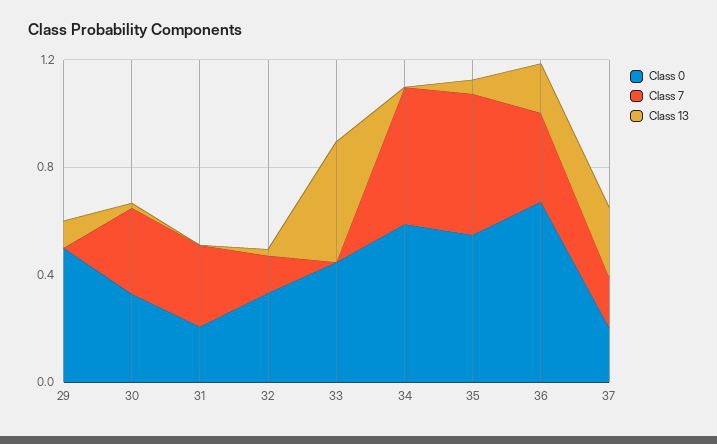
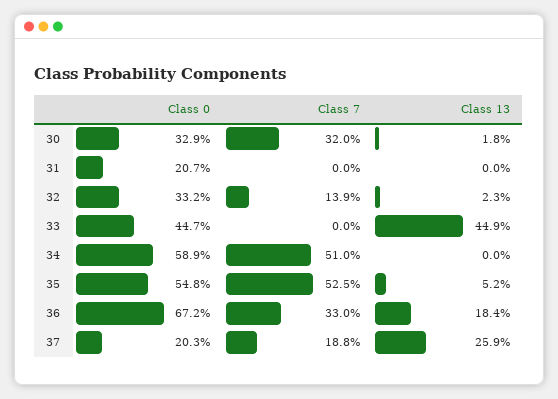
Class 0, 29: 0.5 -> none
Class 7, 29: 0 -> none
Class 13, 29: 0.1 -> none
Class 7, 31: 0.3 -> 0

